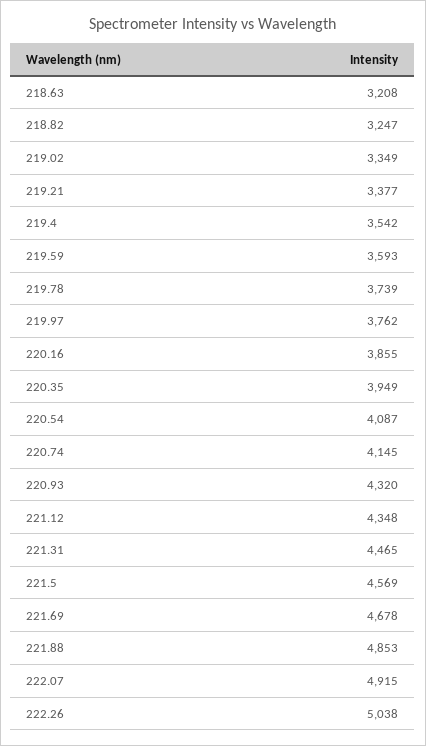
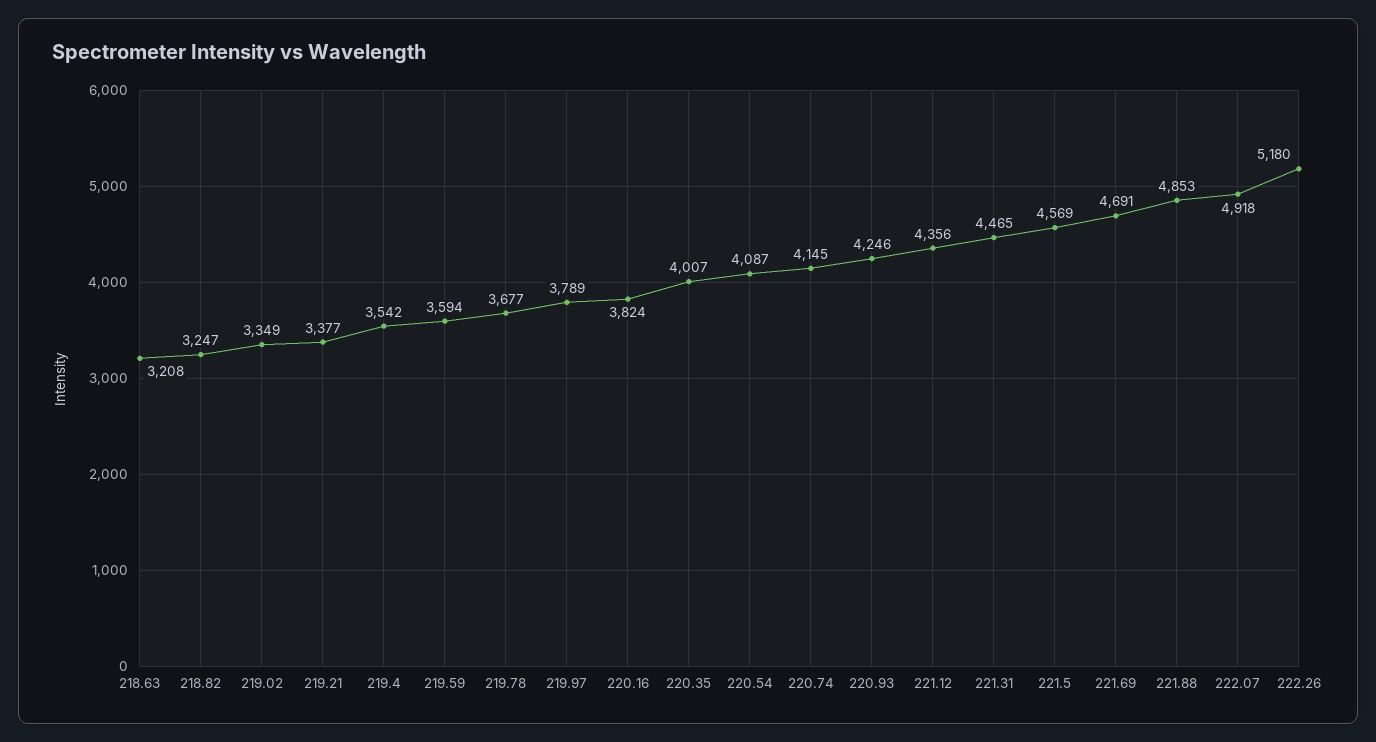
219.59: 3593 -> 3594
219.78: 3739 -> 3677
219.97: 3762 -> 3789
220.16: 3855 -> 3824
220.35: 3949 -> 4007
220.93: 4320 -> 4246
221.12: 4348 -> 4356
221.69: 4678 -> 4691
222.07: 4915 -> 4918
222.26: 5038 -> 5180

